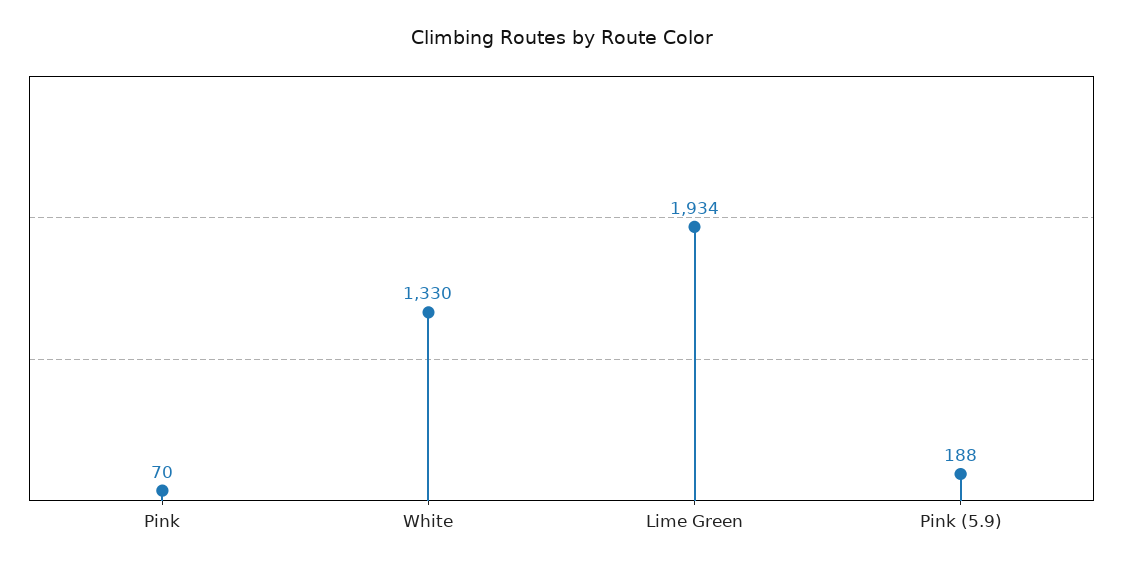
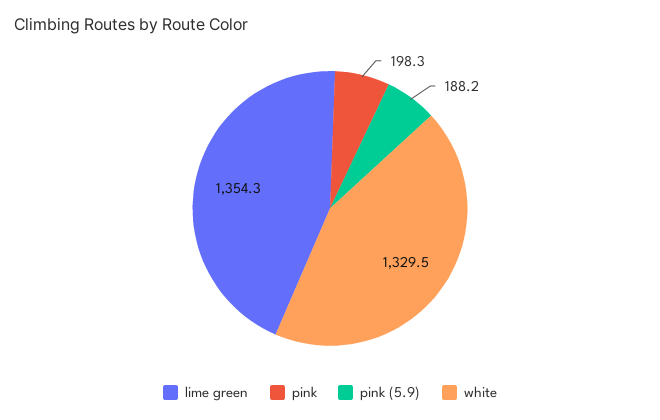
Pink: 70 -> 198.3
Lime Green: 1934 -> 1354.3

